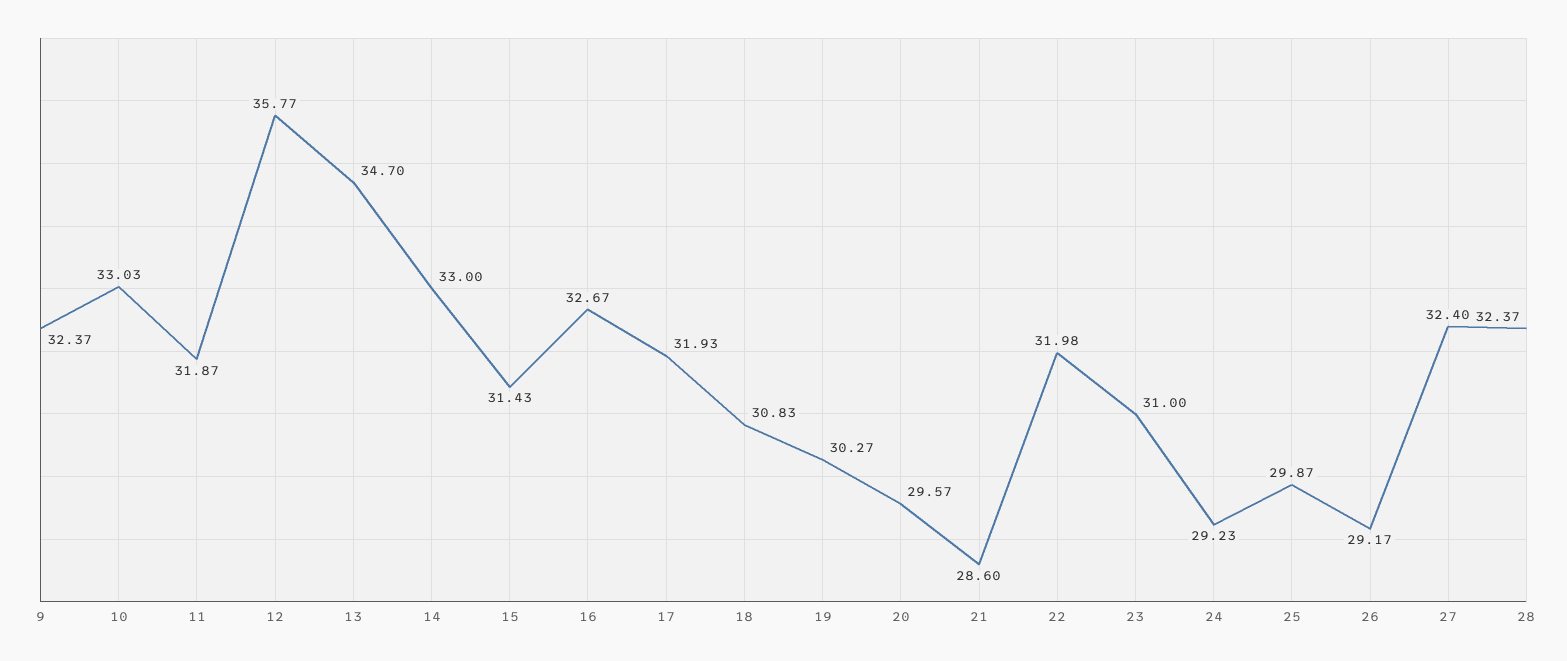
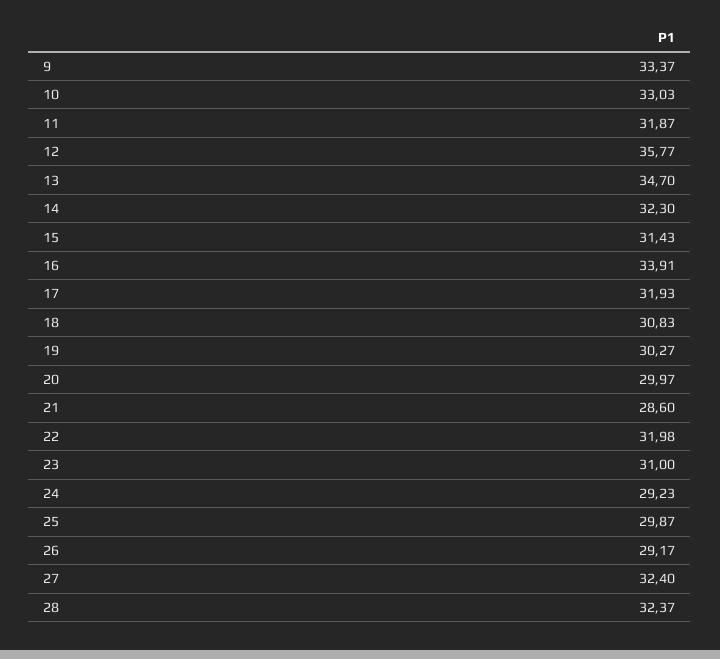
9: 32.37 -> 33.37
14: 33 -> 32.3
16: 32.67 -> 33.91
20: 29.57 -> 29.97

